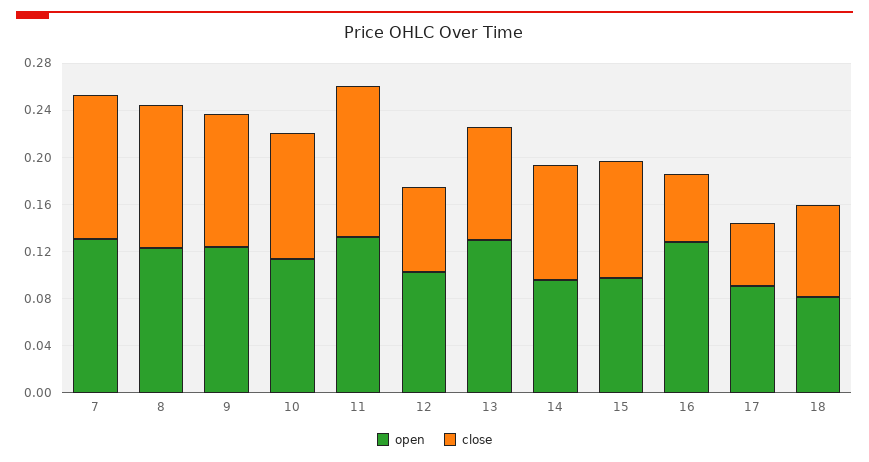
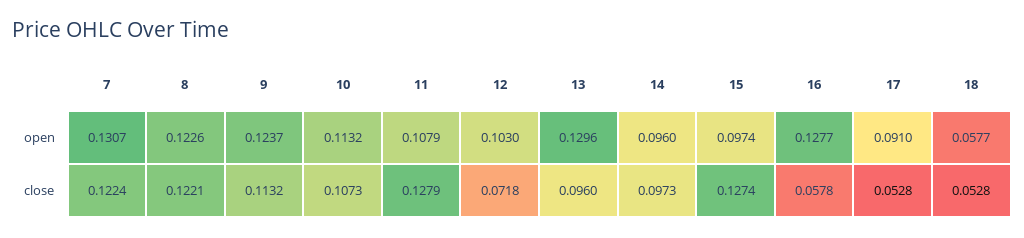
open, 11: 0.13 -> 0.1079
close, 15: 0.1 -> 0.1274
open, 18: 0.08 -> 0.0577
close, 18: 0.08 -> 0.0528

